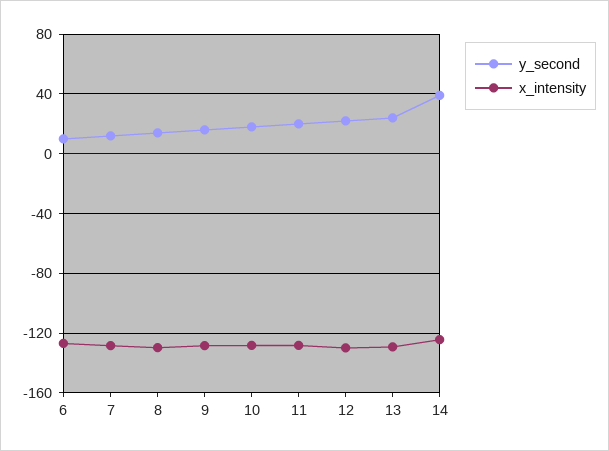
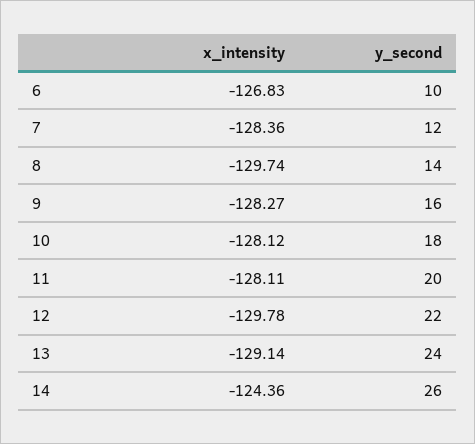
y_second, 14: 40 -> 26

